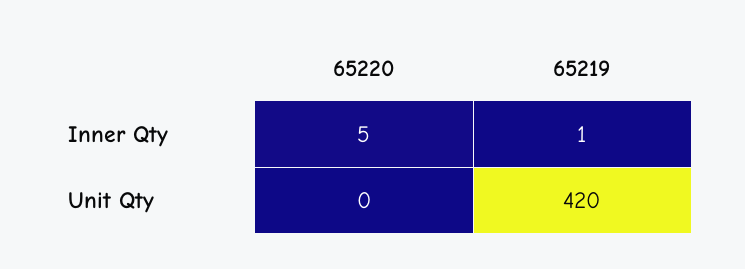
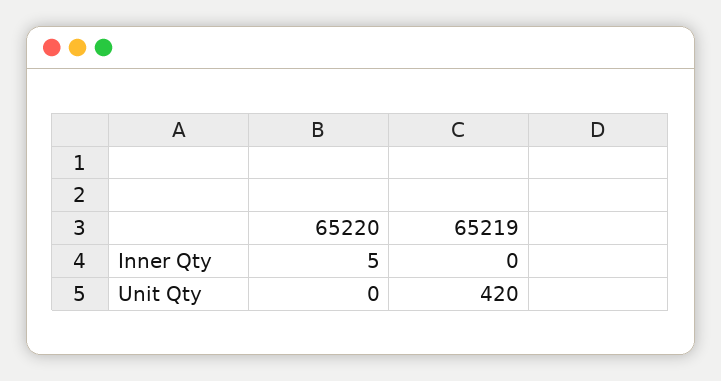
65219, Inner Qty: 1 -> 0

